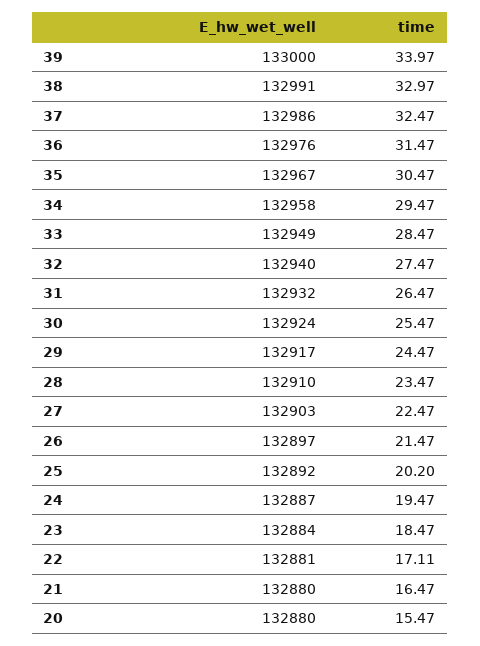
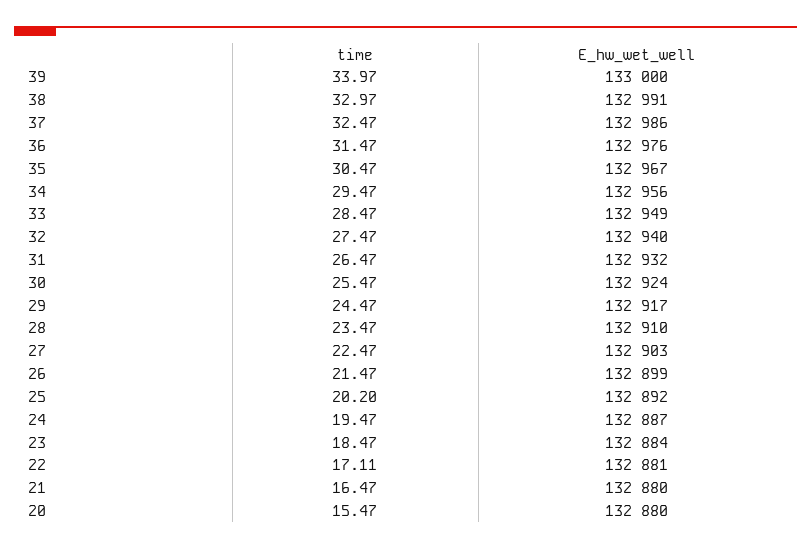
E_hw_wet_well, 34: 132958 -> 132956
E_hw_wet_well, 26: 132897 -> 132899

